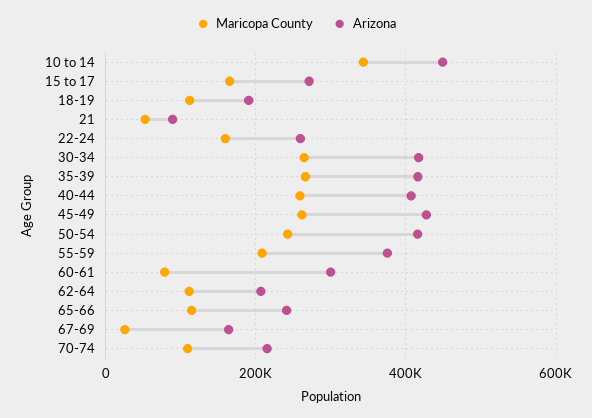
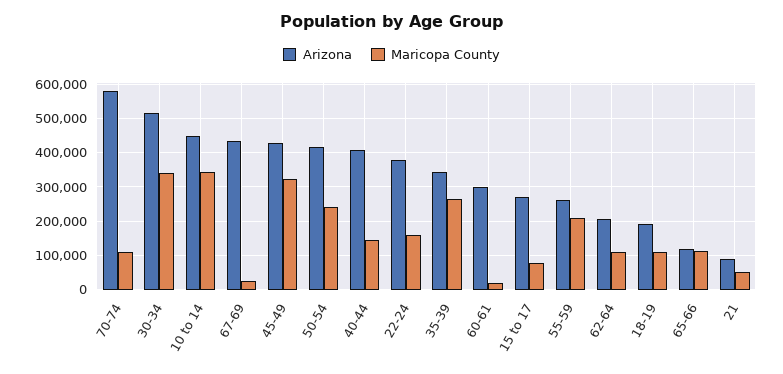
Maricopa County, 15 to 17: 160000 -> 80000
Arizona, 22-24: 260000 -> 380000
Maricopa County, 30-34: 260000 -> 340000
Arizona, 30-34: 420000 -> 520000
Arizona, 35-39: 420000 -> 340000
Maricopa County, 40-44: 260000 -> 140000
Maricopa County, 45-49: 260000 -> 320000
Arizona, 55-59: 380000 -> 260000
Maricopa County, 60-61: 80000 -> 20000
Arizona, 65-66: 240000 -> 120000
Arizona, 67-69: 160000 -> 440000
Arizona, 70-74: 220000 -> 580000

